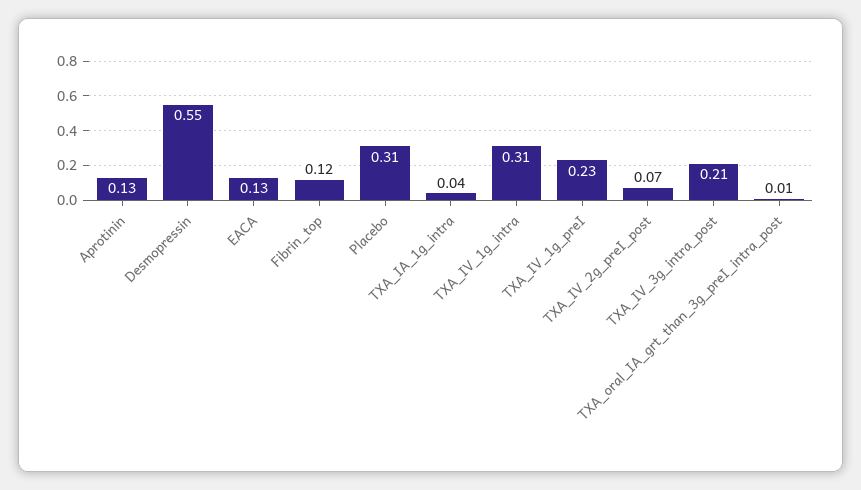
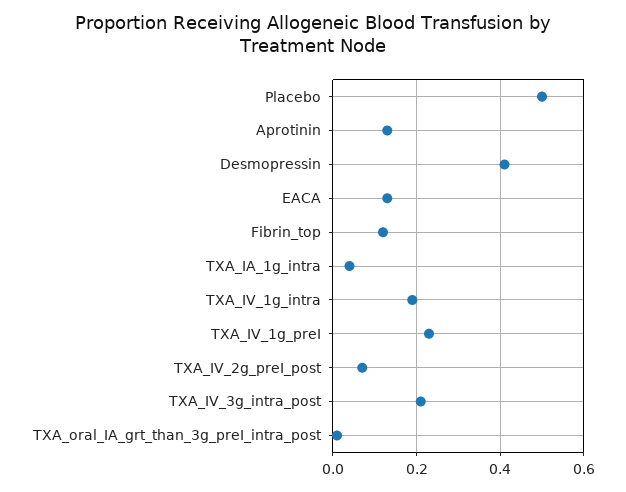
Desmopressin: 0.55 -> 0.4
Placebo: 0.31 -> 0.5
TXA_IV_1g_intra: 0.31 -> 0.2

